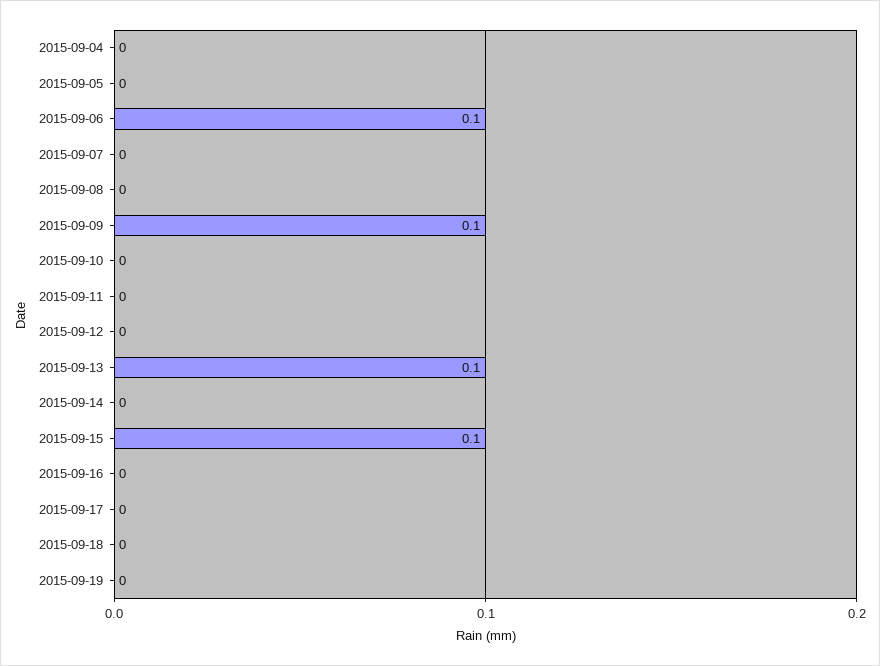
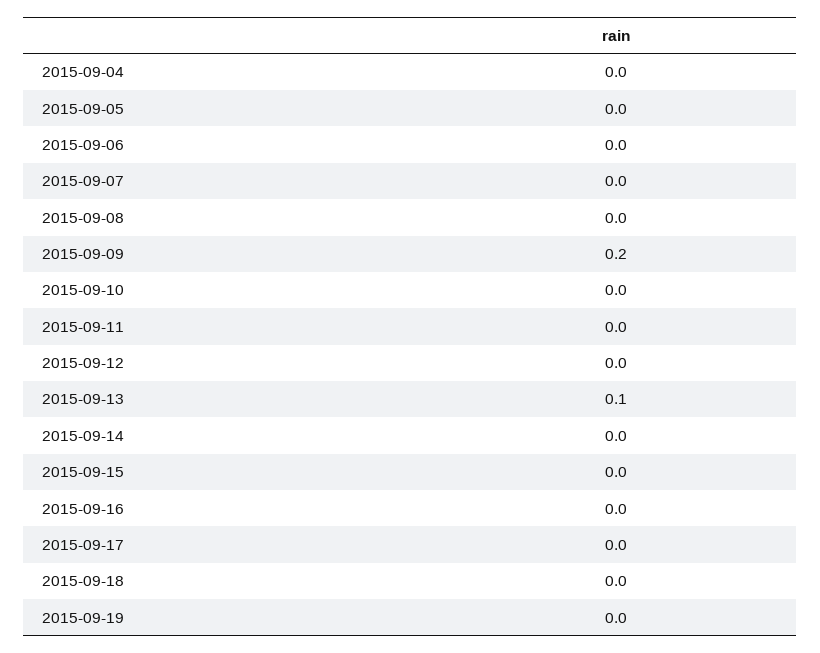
2015-09-06: 0.1 -> 0
2015-09-09: 0.1 -> 0.2
2015-09-15: 0.1 -> 0

